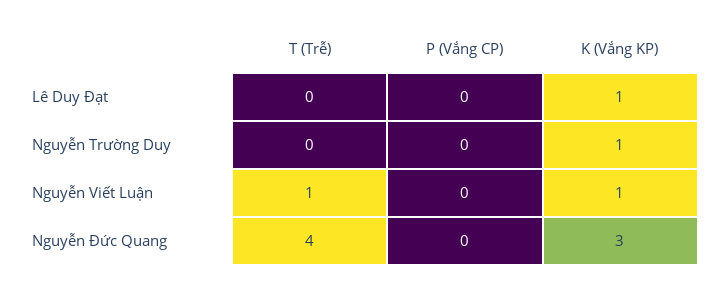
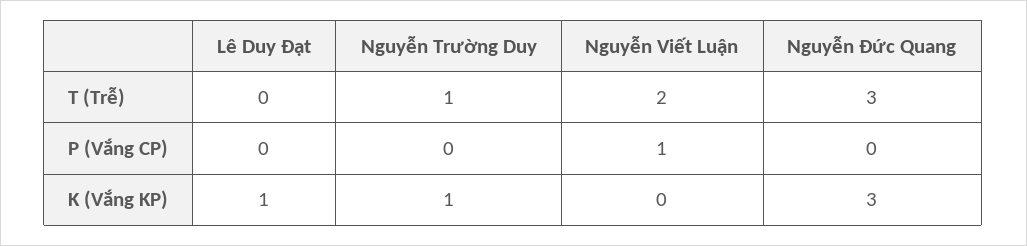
T (Trễ), Nguyễn Trường Duy: 0 -> 1
T (Trễ), Nguyễn Viết Luận: 1 -> 2
P (Vắng CP), Nguyễn Viết Luận: 0 -> 1
K (Vắng KP), Nguyễn Viết Luận: 1 -> 0
T (Trễ), Nguyễn Đức Quang: 4 -> 3

